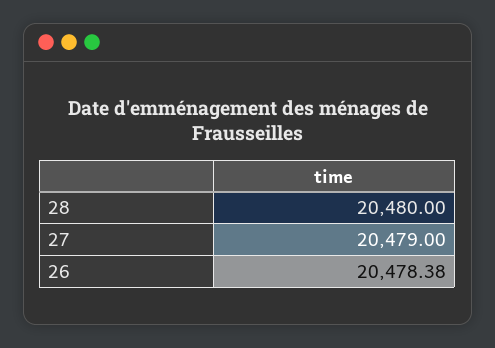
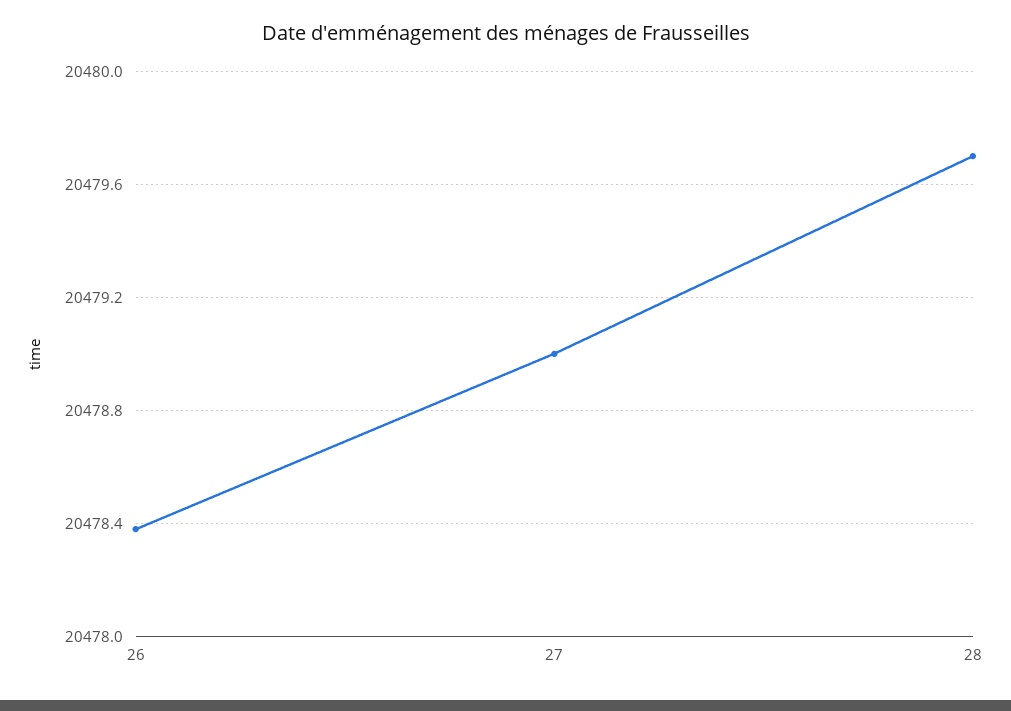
28: 20480 -> 20479.7

